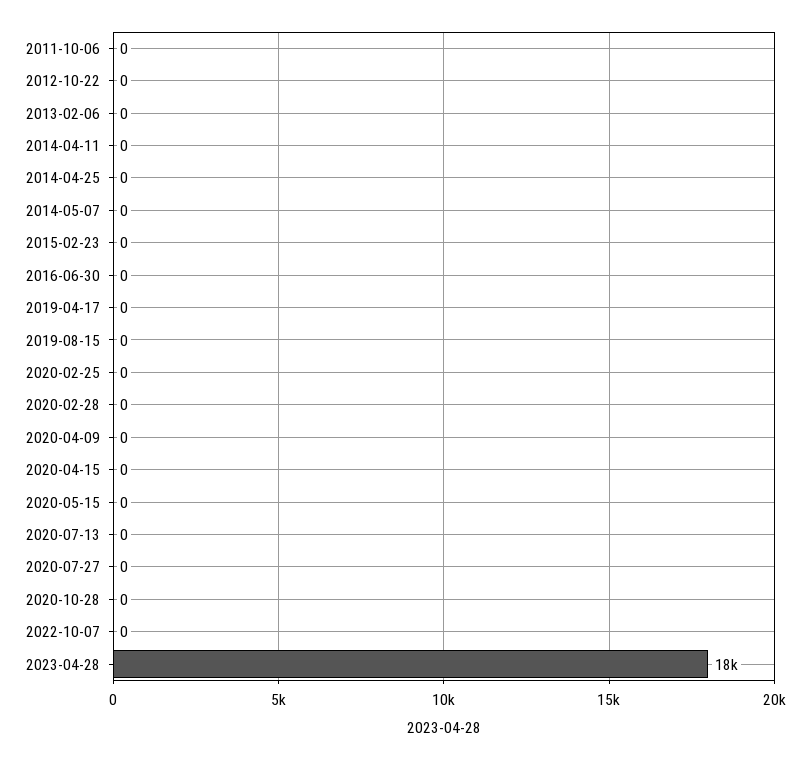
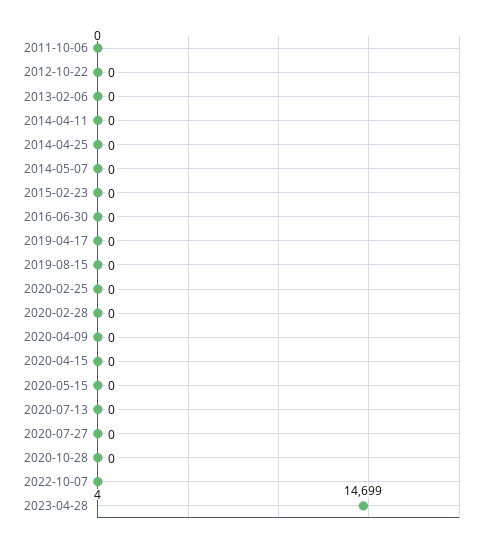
2022-10-07: 0 -> 4
2023-04-28: 18000 -> 14699

